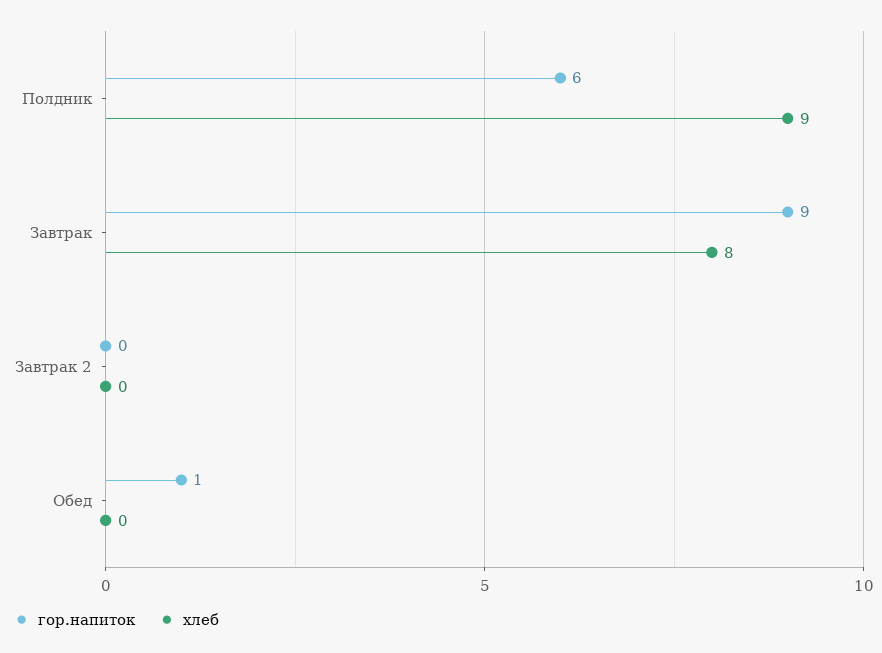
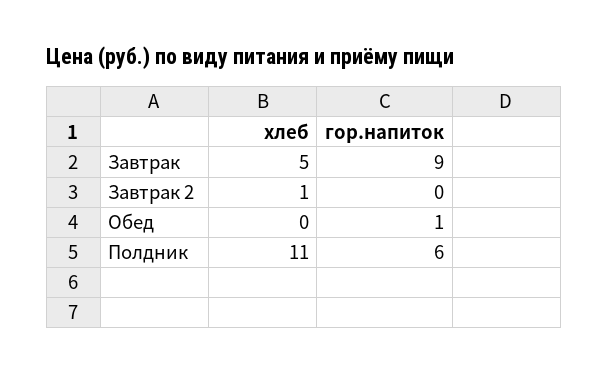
хлеб, Полдник: 9 -> 11
хлеб, Завтрак: 8 -> 5
хлеб, Завтрак 2: 0 -> 1

